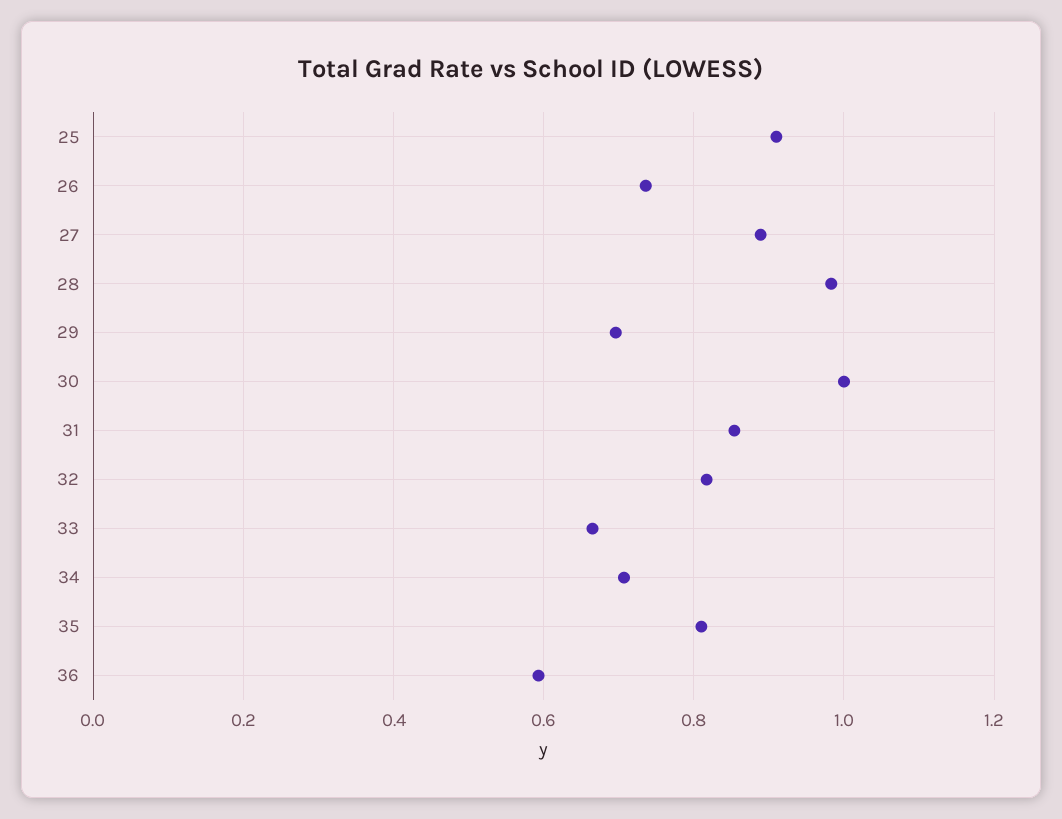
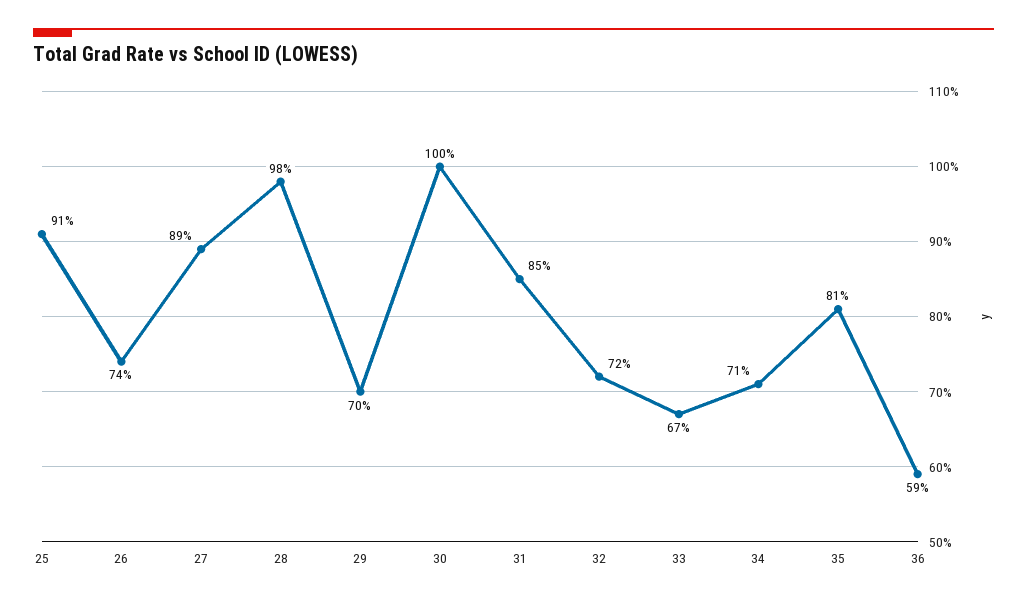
32: 0.82 -> 0.72

